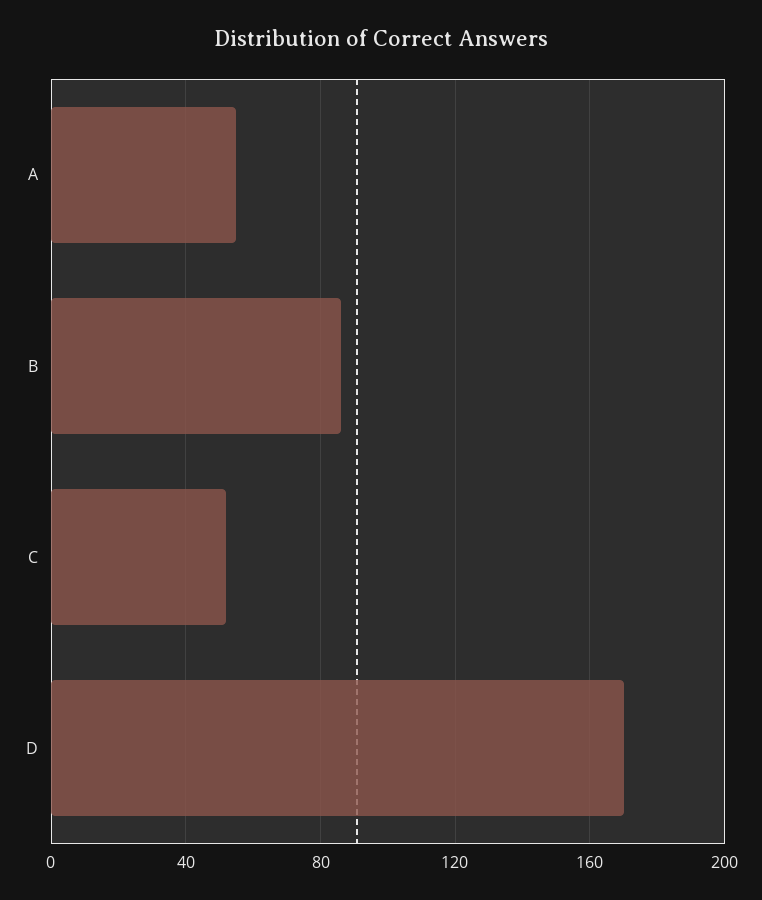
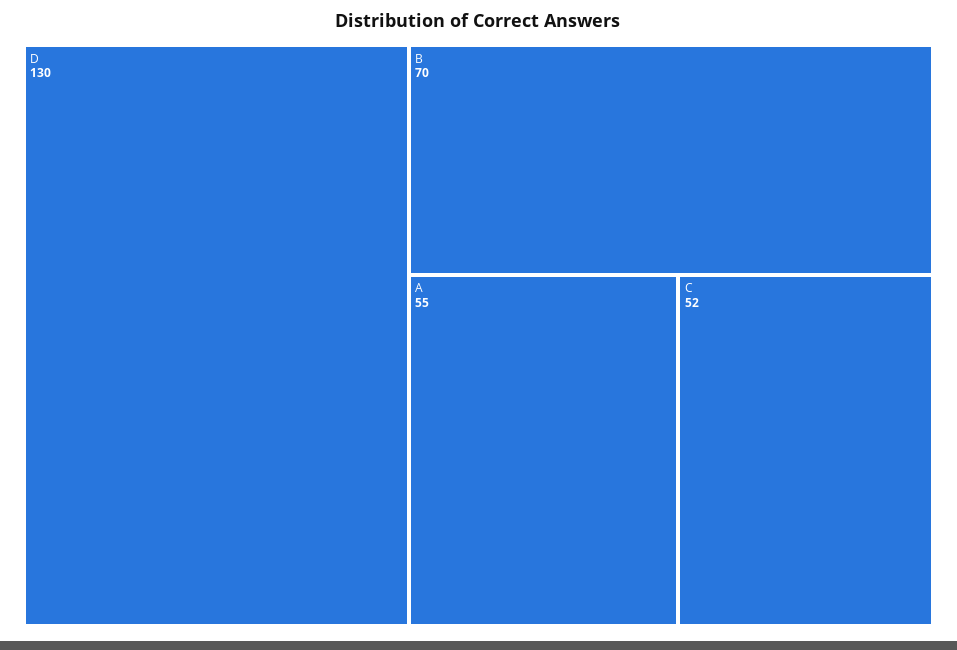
B: 85 -> 70
D: 170 -> 130

